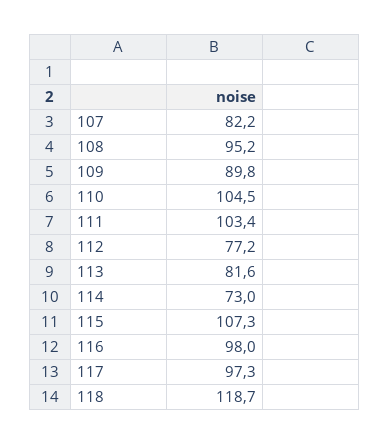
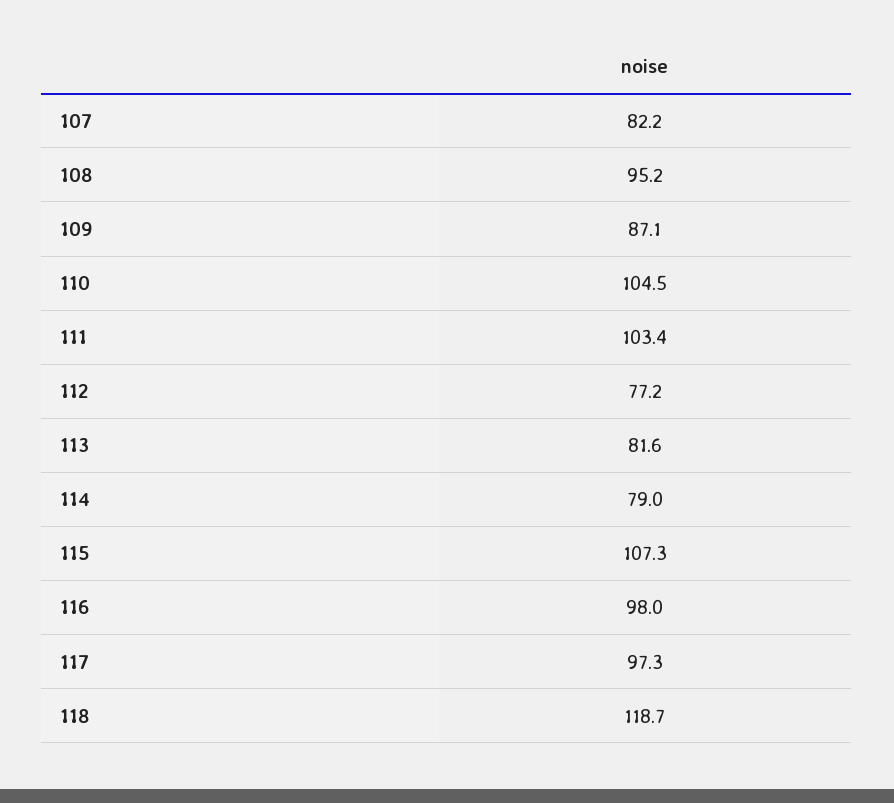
109: 89.8 -> 87.1
114: 73 -> 79

